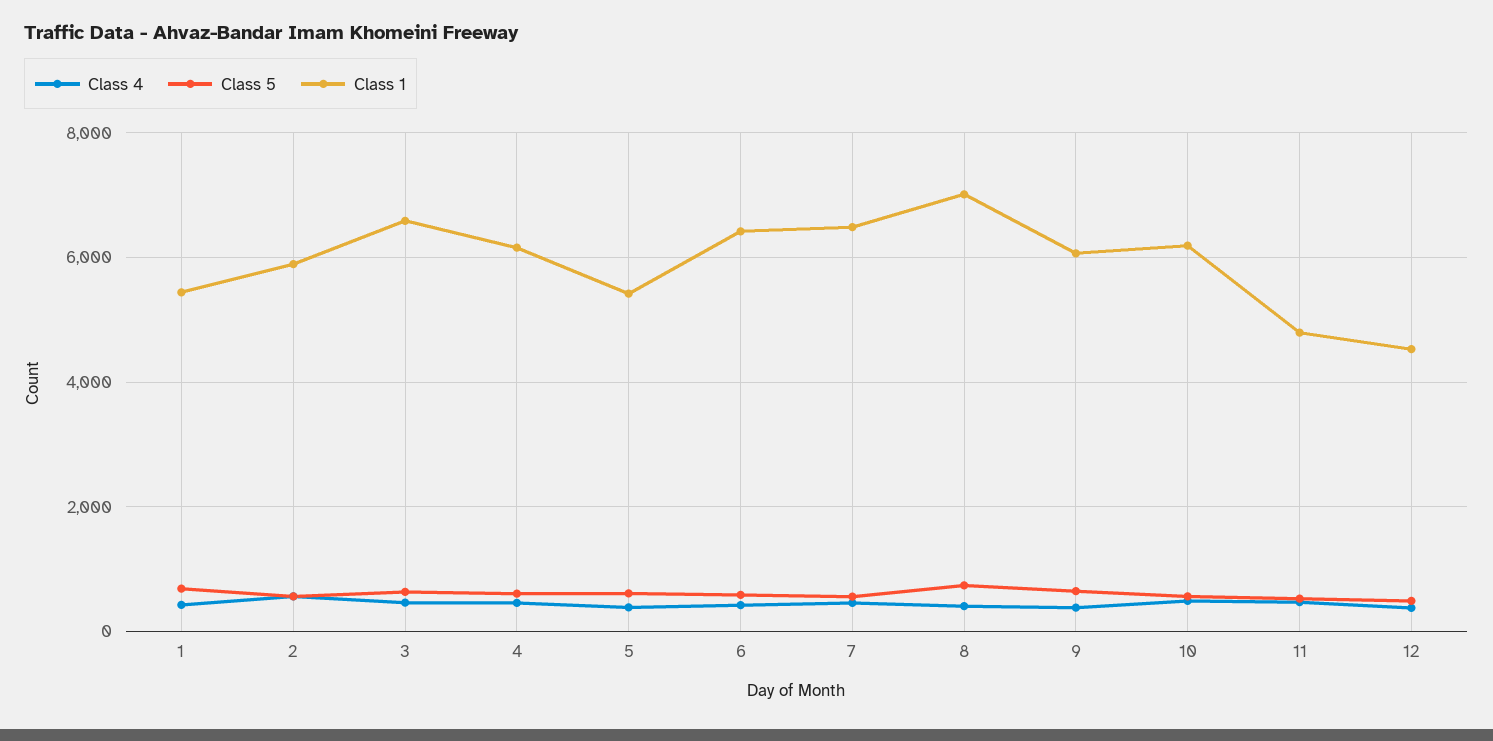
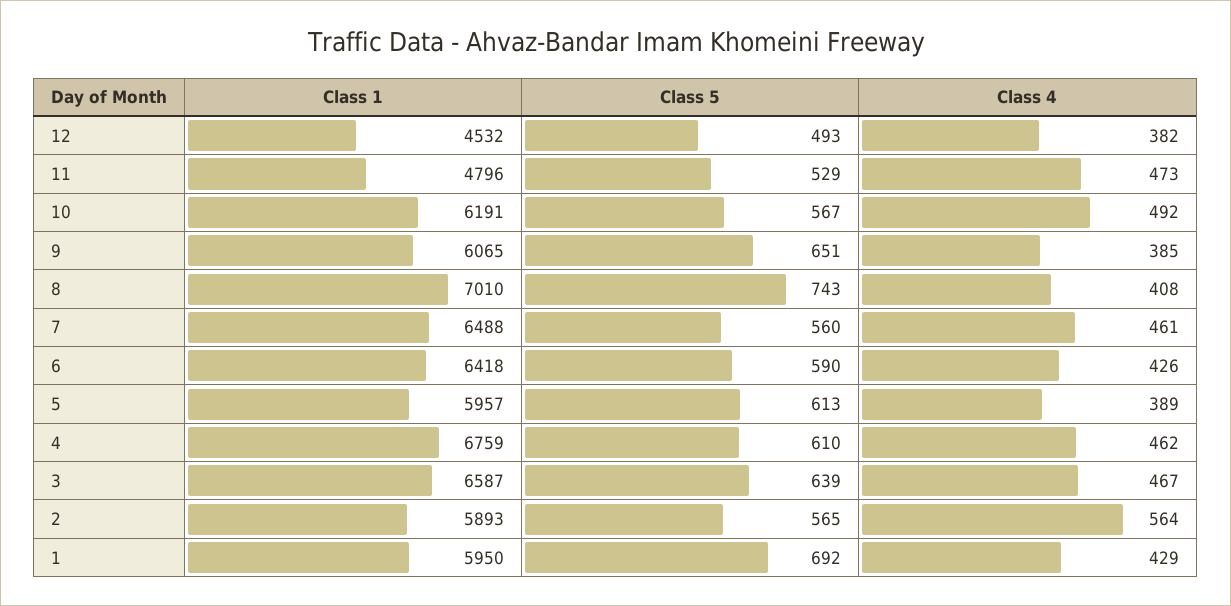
Class 1, 1: 5400 -> 5950
Class 1, 4: 6200 -> 6759
Class 1, 5: 5400 -> 5957

